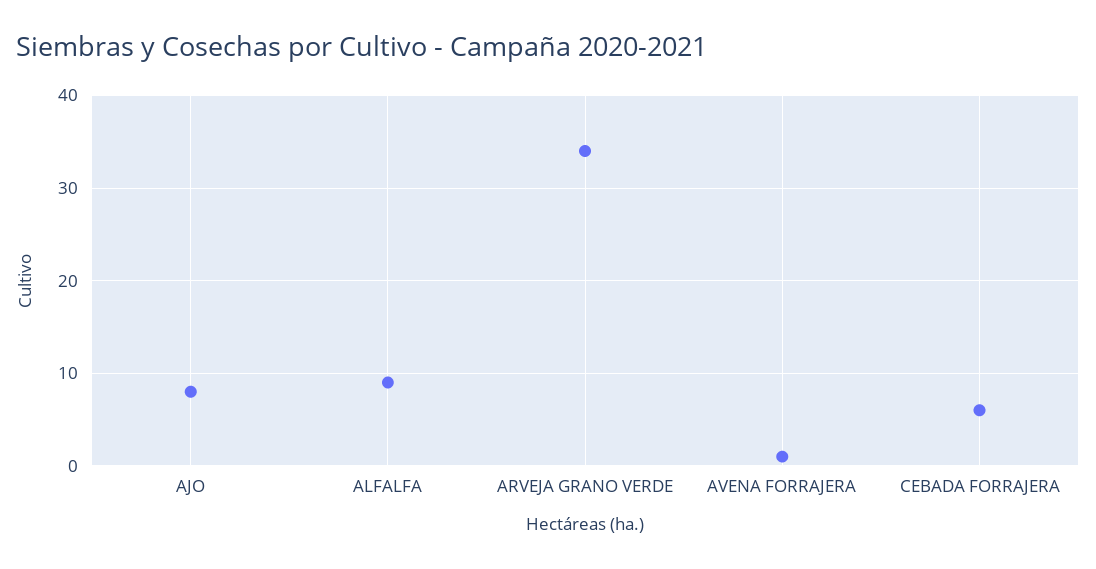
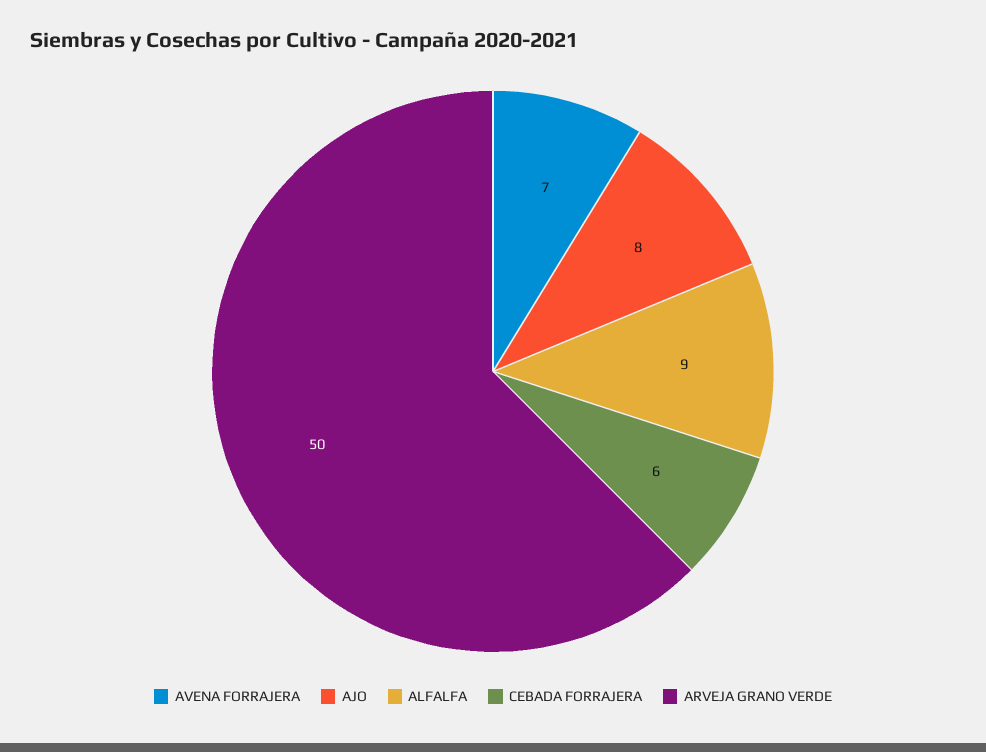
ARVEJA GRANO VERDE: 34 -> 50
AVENA FORRAJERA: 1 -> 7

